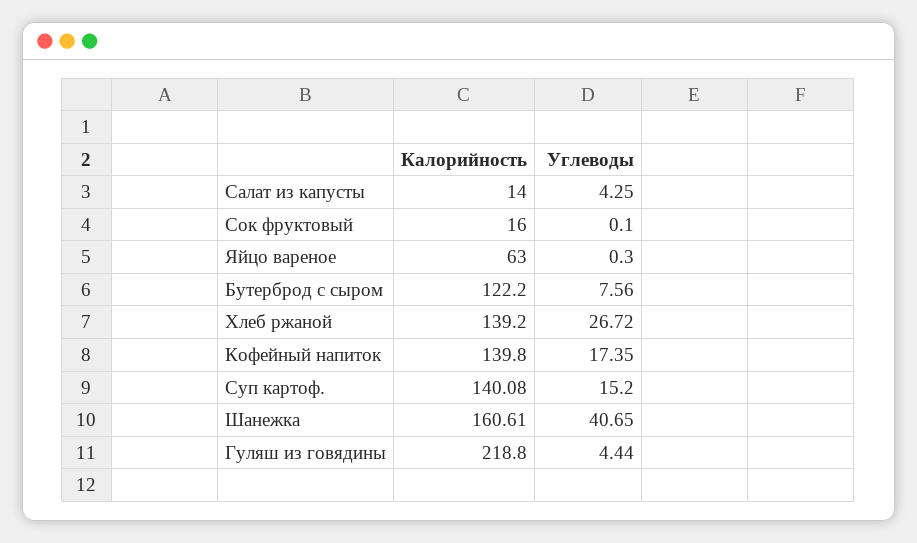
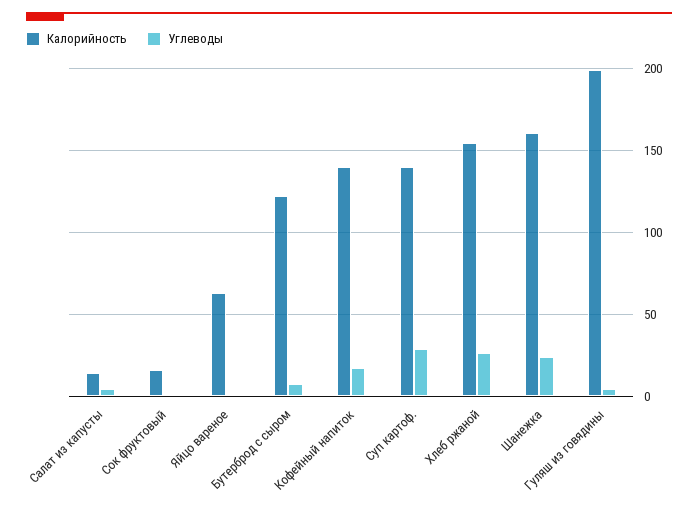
Калорийность, Хлеб ржаной: 139.2 -> 155
Углеводы, Суп картоф.: 15.2 -> 30
Углеводы, Шанежка: 40.65 -> 25
Калорийность, Гуляш из говядины: 218.8 -> 200

